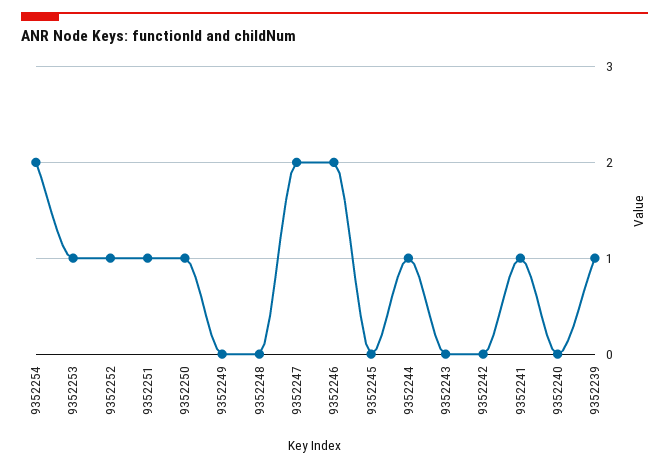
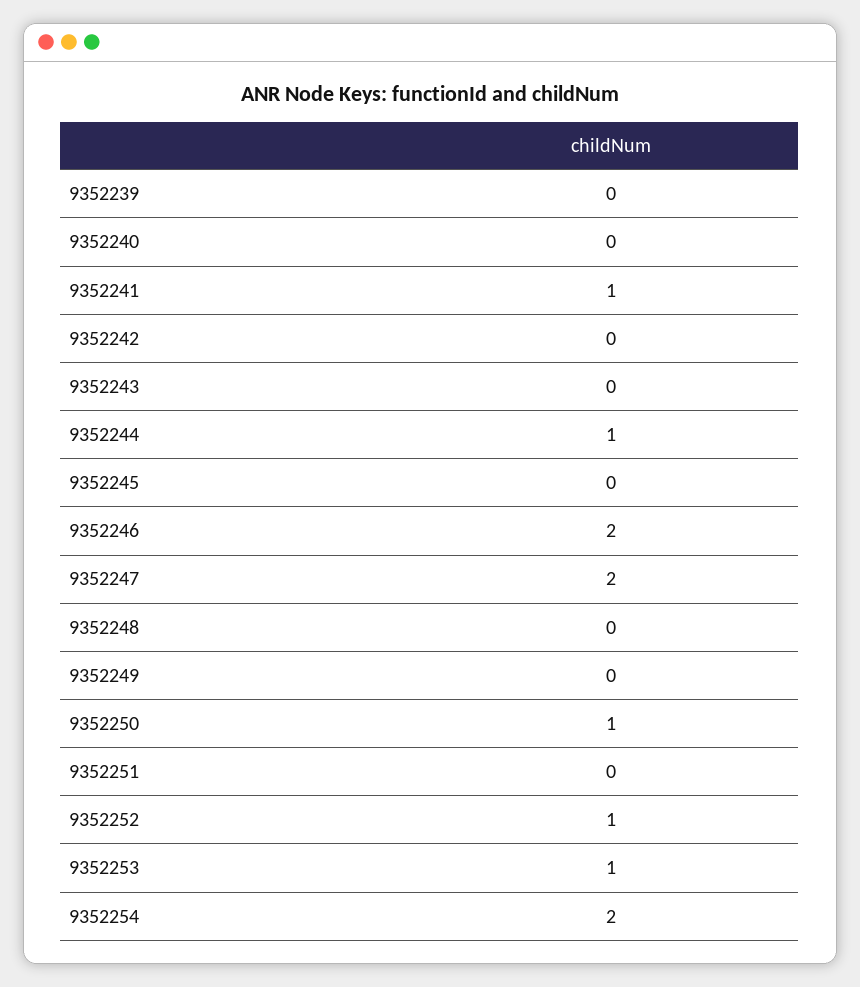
9352251: 1 -> 0
9352239: 1 -> 0

